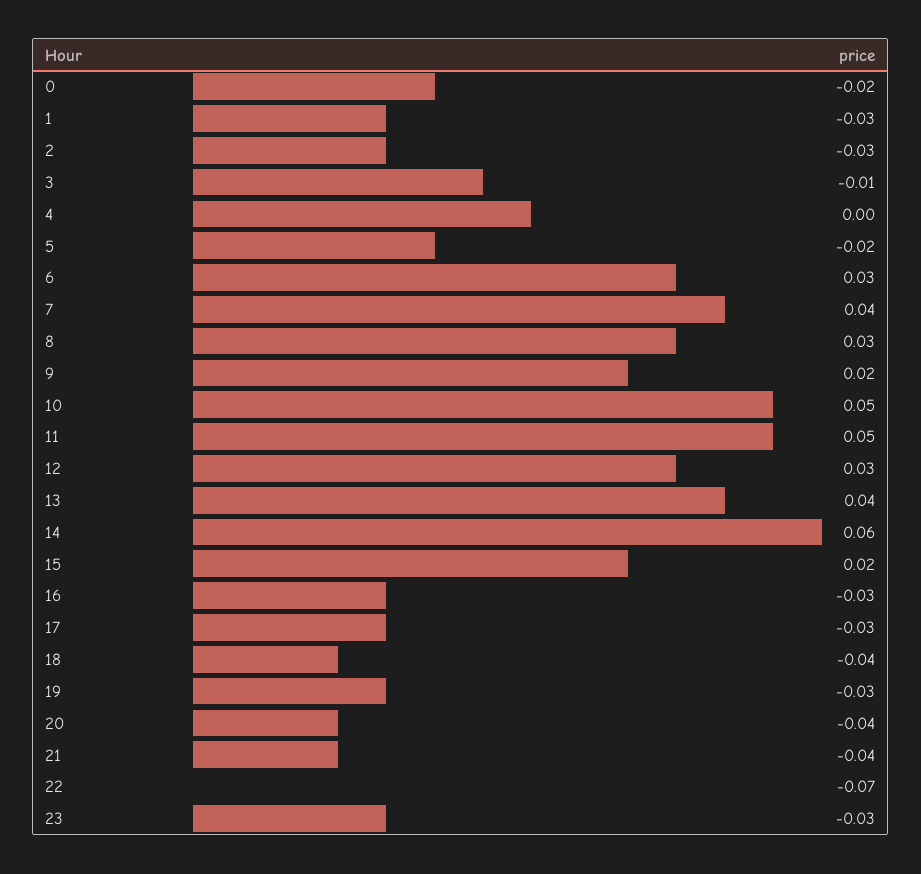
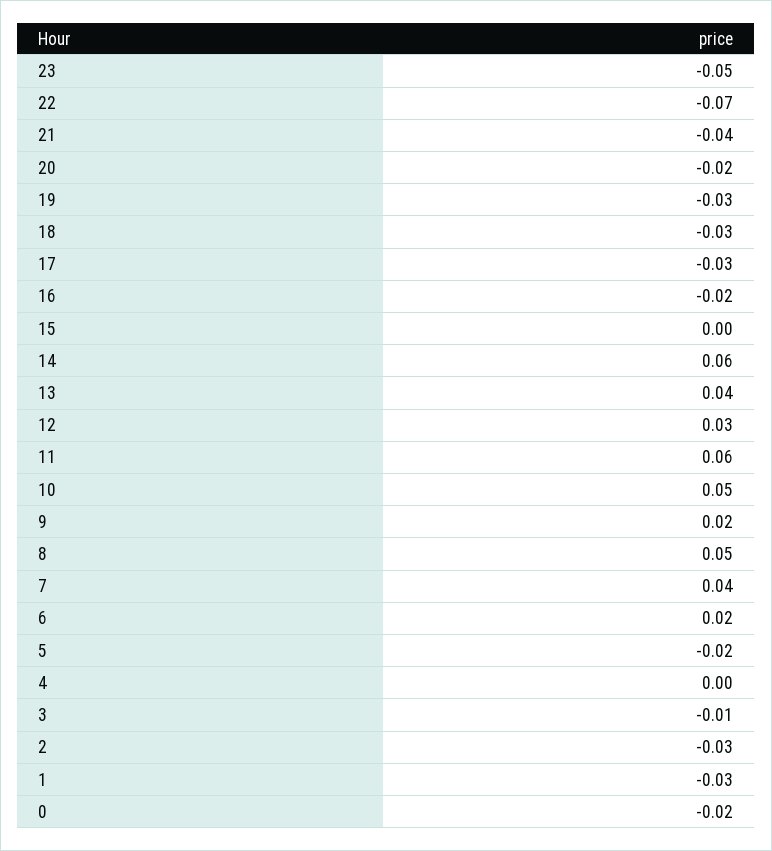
6: 0.03 -> 0.02
8: 0.03 -> 0.05
11: 0.05 -> 0.06
15: 0.02 -> 0
16: -0.03 -> -0.02
18: -0.04 -> -0.03
20: -0.04 -> -0.02
23: -0.03 -> -0.05

